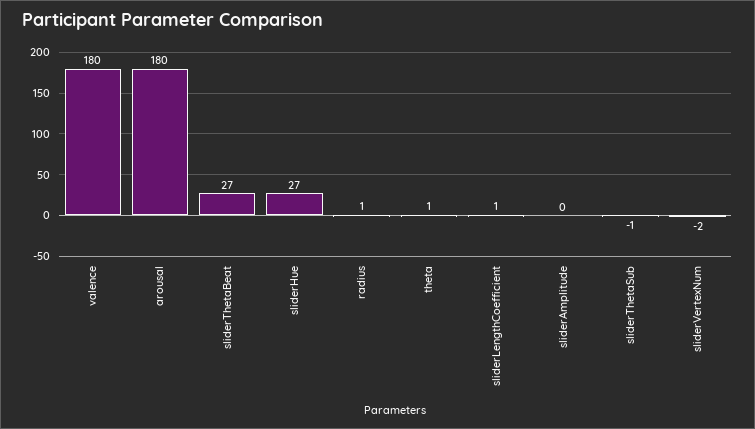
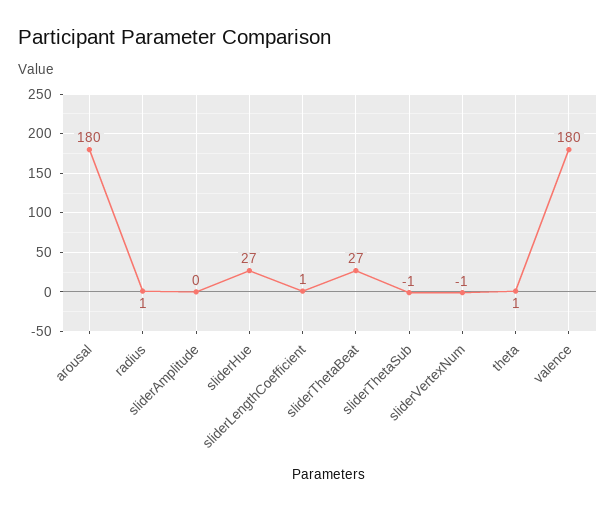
sliderVertexNum: -2 -> -1

